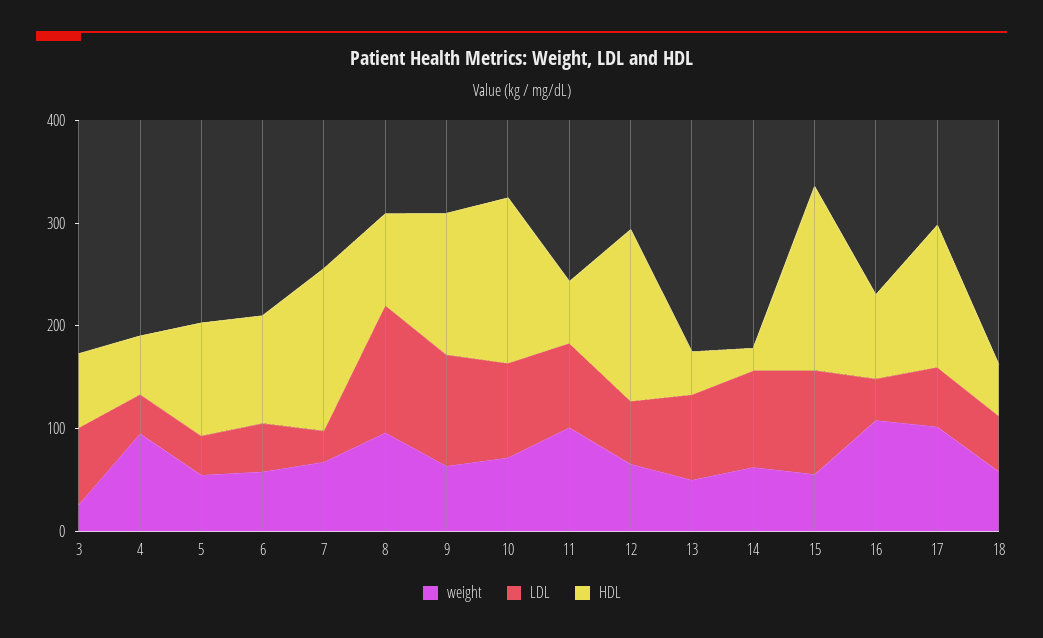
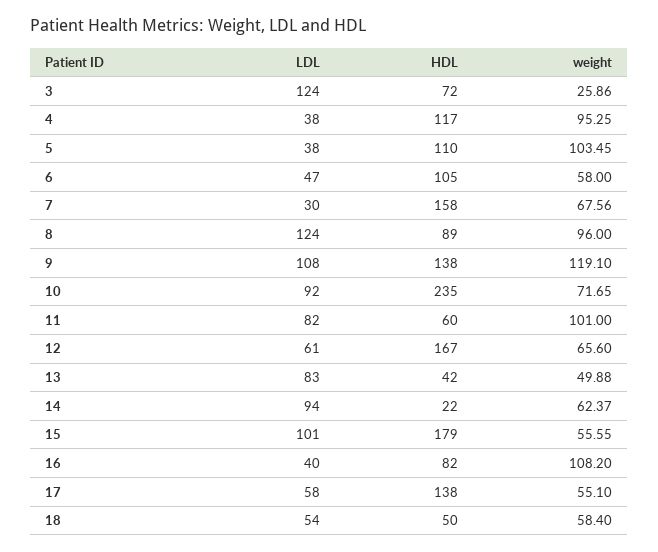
LDL, 3: 80 -> 124
HDL, 4: 60 -> 117
weight, 5: 60 -> 103.45
weight, 9: 60 -> 119.1
HDL, 10: 160 -> 235
weight, 17: 100 -> 55.1

